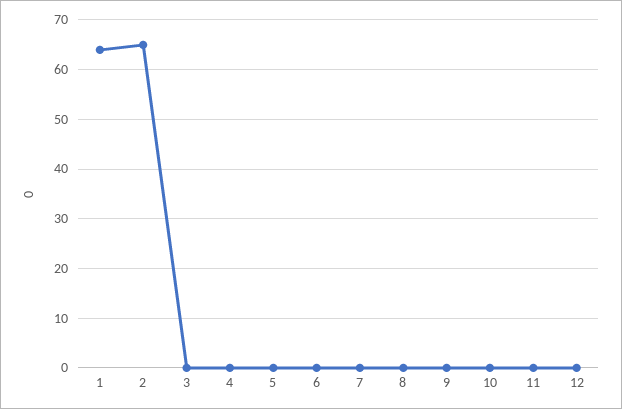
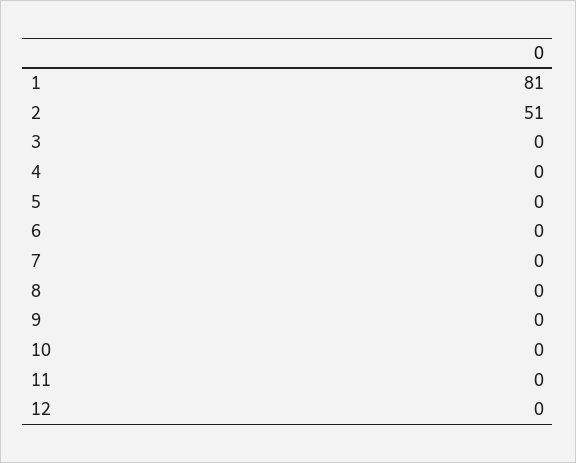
1: 65 -> 81
2: 65 -> 51

